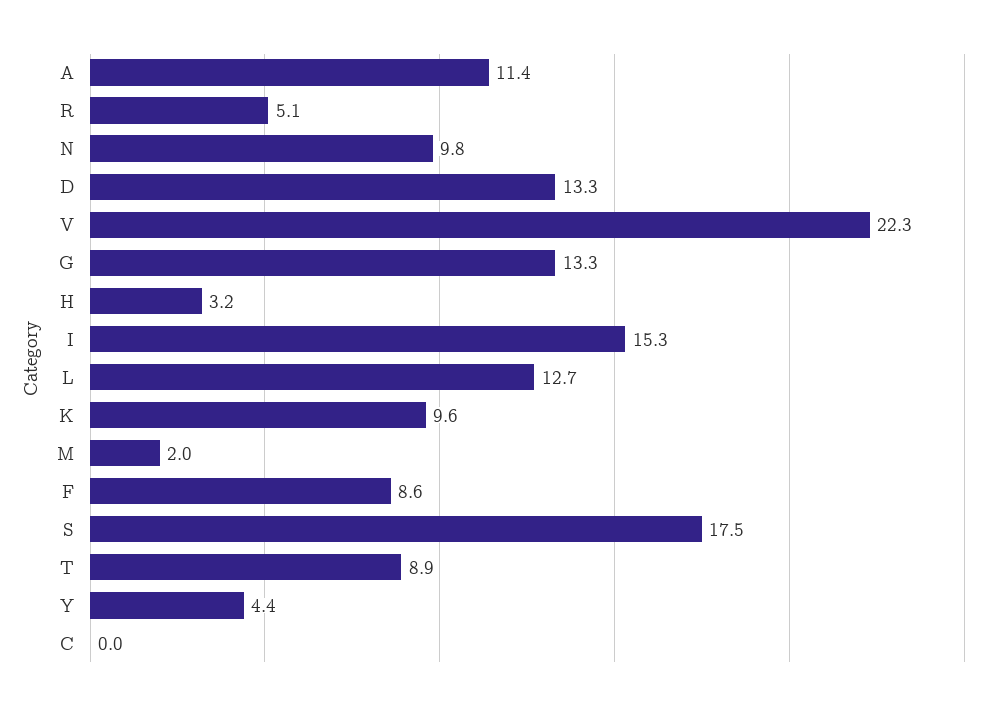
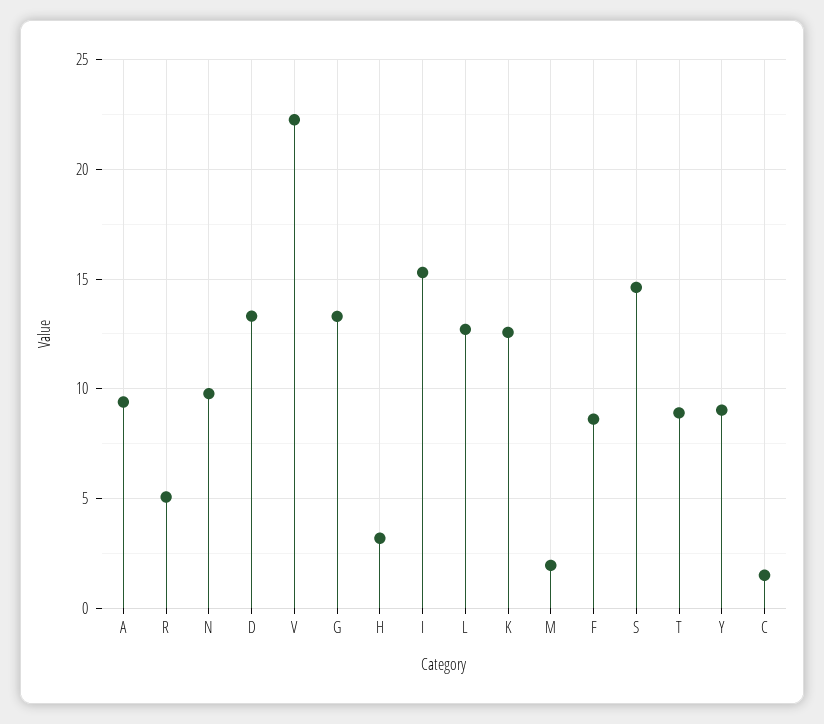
A: 11.4 -> 9.5
K: 9.6 -> 12.5
S: 17.5 -> 14.5
Y: 4.4 -> 9
C: 0 -> 1.5

